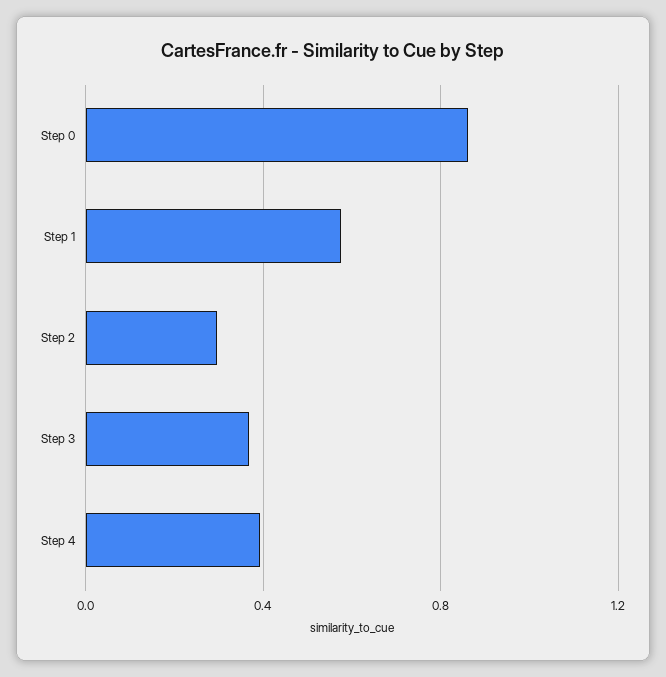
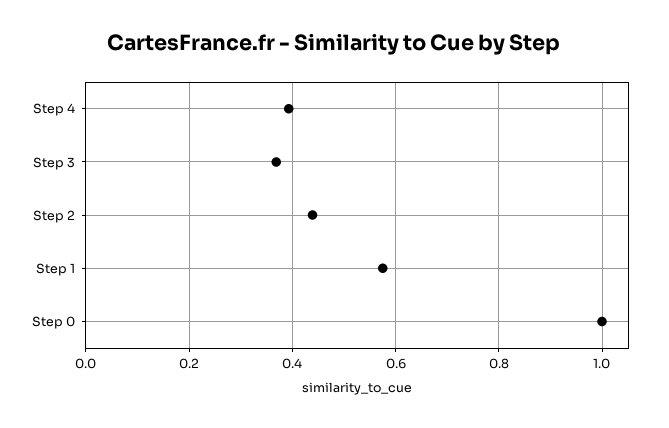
Step 0: 0.85 -> 1
Step 2: 0.3 -> 0.44

